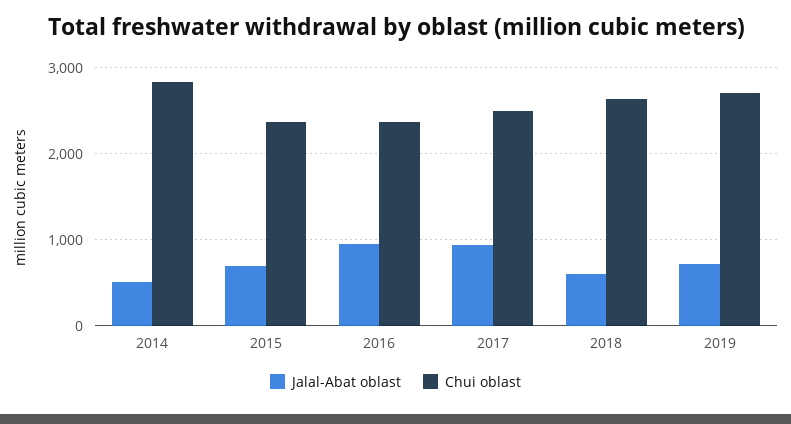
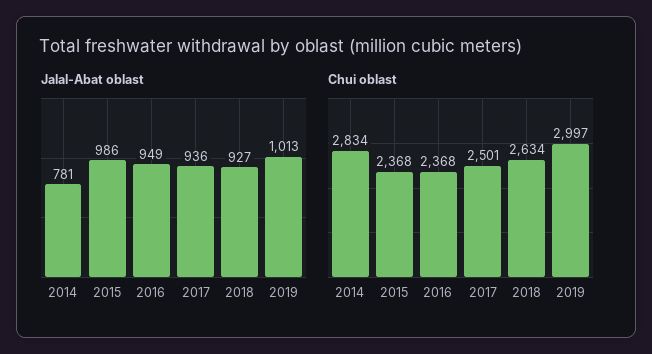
Jalal-Abat oblast, 2014: 500 -> 781
Jalal-Abat oblast, 2015: 700 -> 986
Jalal-Abat oblast, 2018: 600 -> 927
Jalal-Abat oblast, 2019: 700 -> 1013
Chui oblast, 2019: 2700 -> 2997

